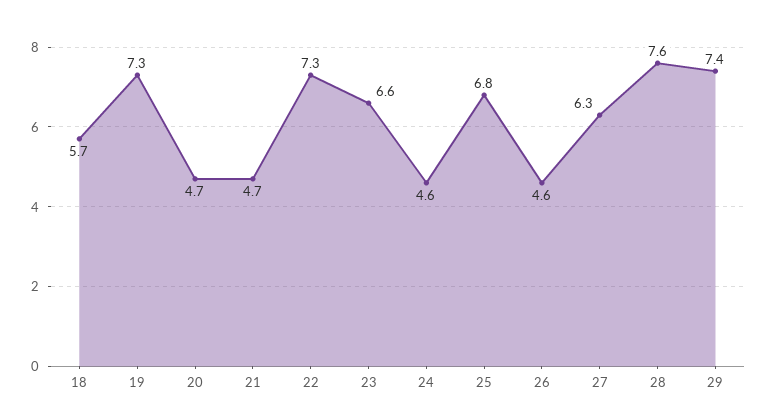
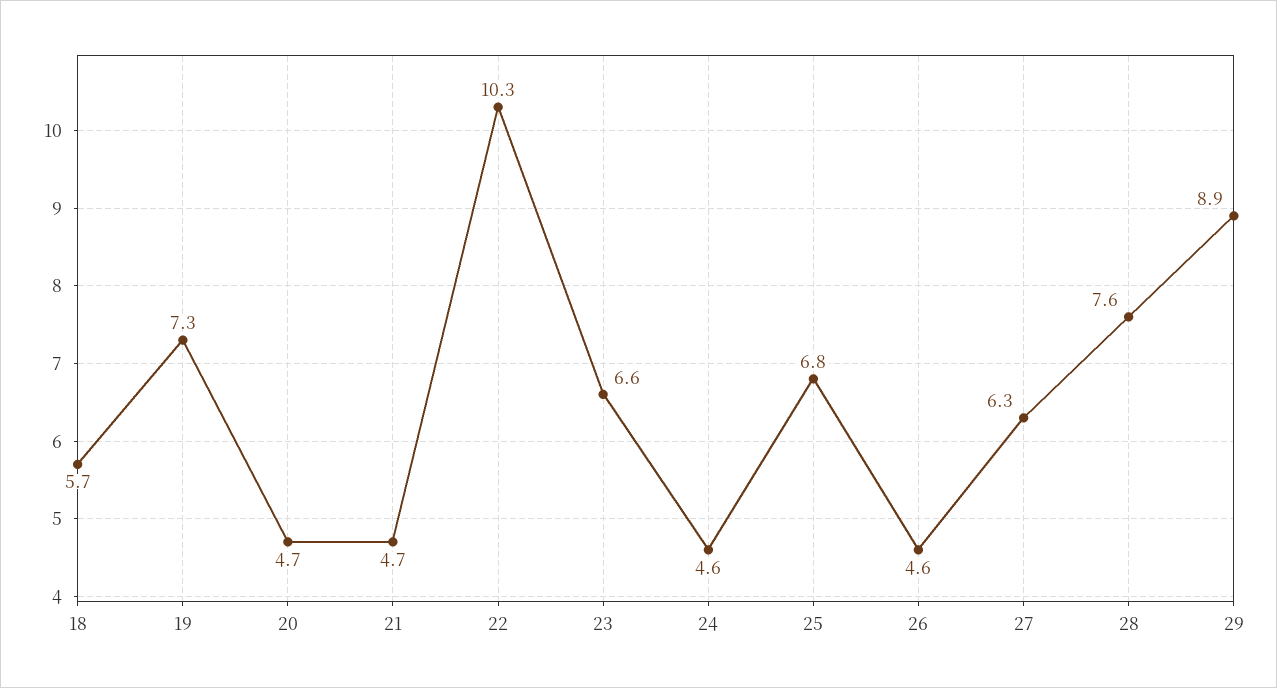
22: 7.3 -> 10.3
29: 7.4 -> 8.9

